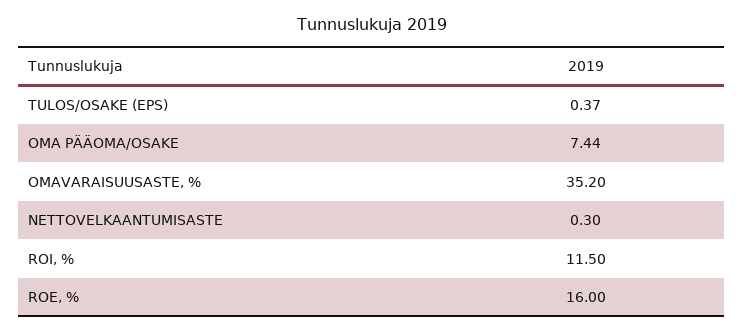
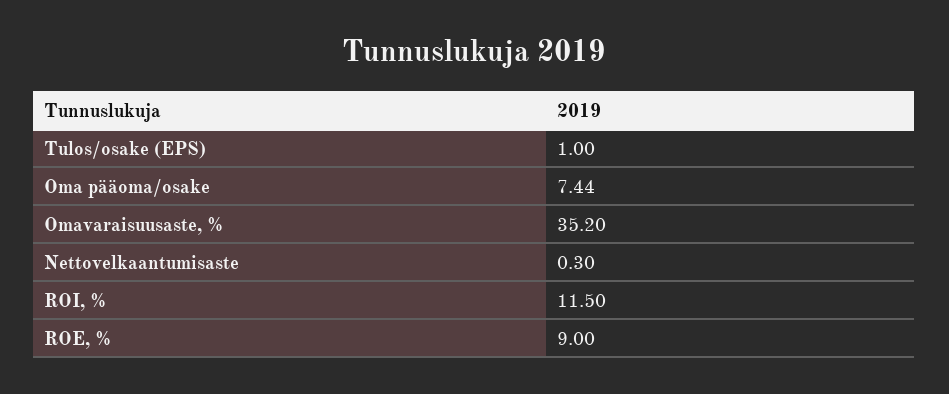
TULOS/OSAKE (EPS): 0.37 -> 1
ROE, %: 16 -> 9

